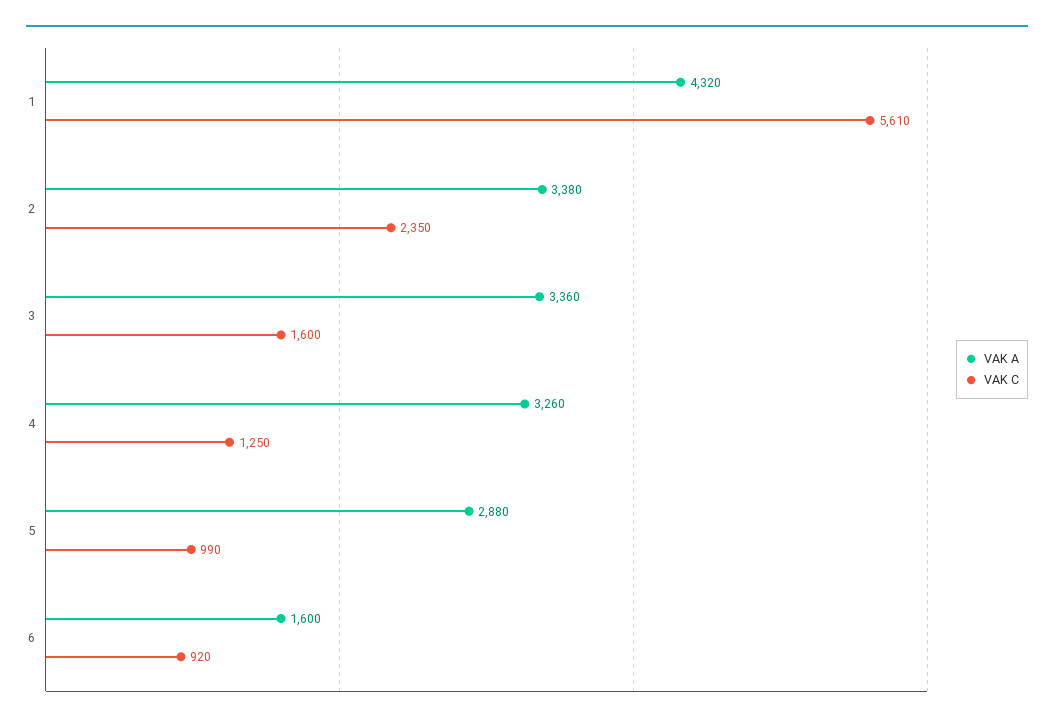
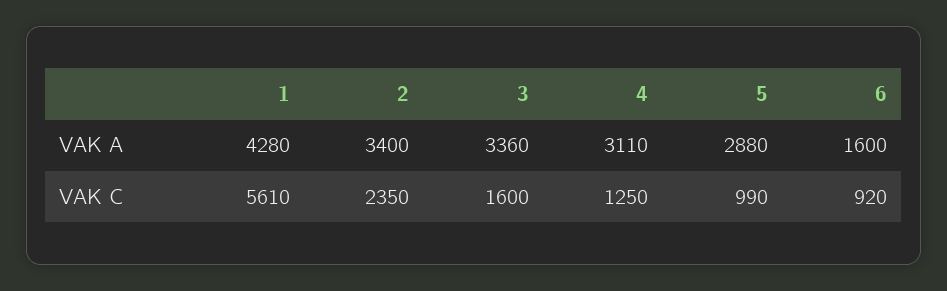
VAK A, 1: 4320 -> 4280
VAK A, 2: 3380 -> 3400
VAK A, 4: 3260 -> 3110

